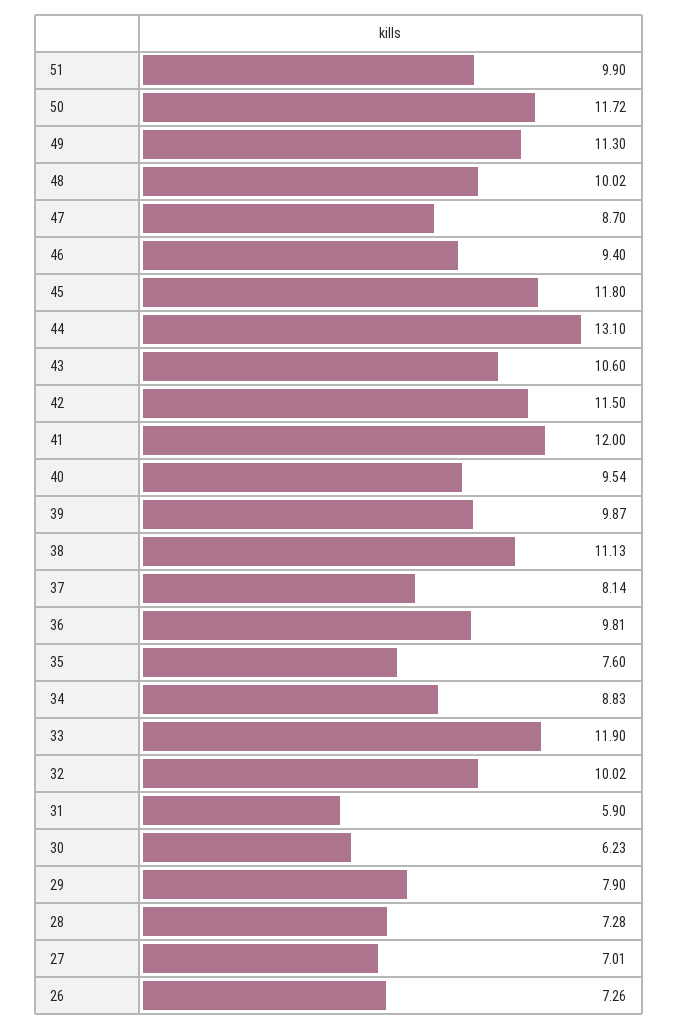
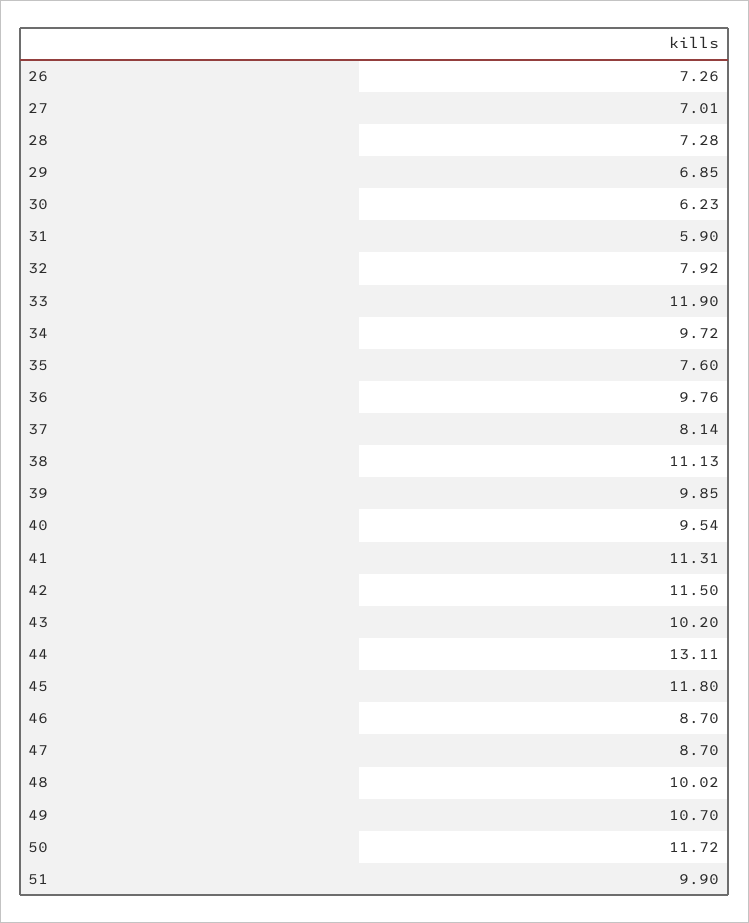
49: 11.3 -> 10.7
46: 9.4 -> 8.7
44: 13.1 -> 13.11
43: 10.6 -> 10.2
41: 12 -> 11.31
39: 9.87 -> 9.85
36: 9.81 -> 9.76
34: 8.83 -> 9.72
32: 10.02 -> 7.92
29: 7.9 -> 6.85

